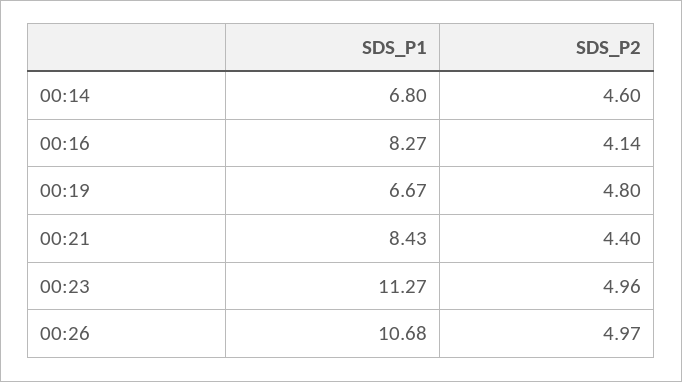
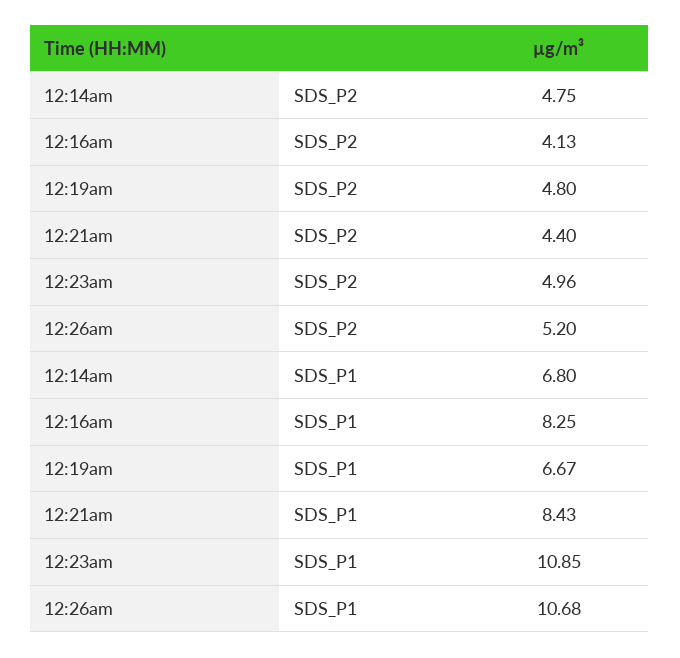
SDS_P2, 00:14: 4.6 -> 4.75
SDS_P1, 00:16: 8.27 -> 8.25
SDS_P2, 00:16: 4.14 -> 4.13
SDS_P1, 00:23: 11.27 -> 10.85
SDS_P2, 00:26: 4.97 -> 5.2

